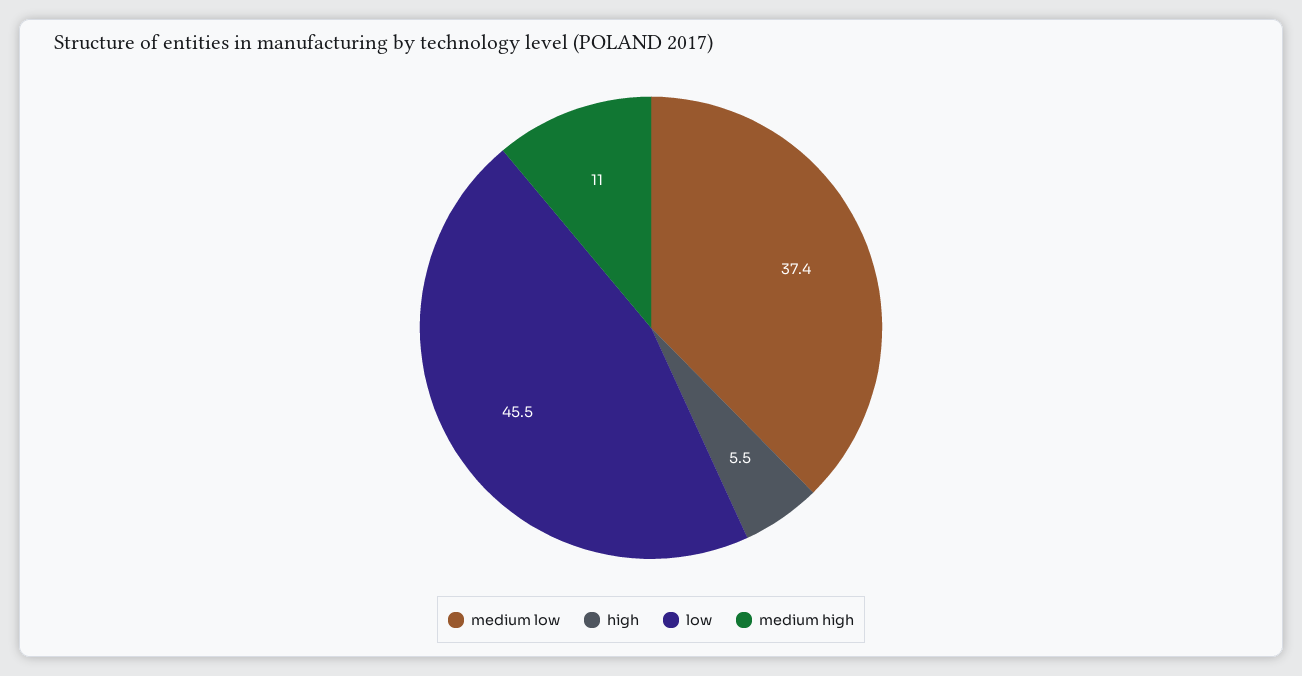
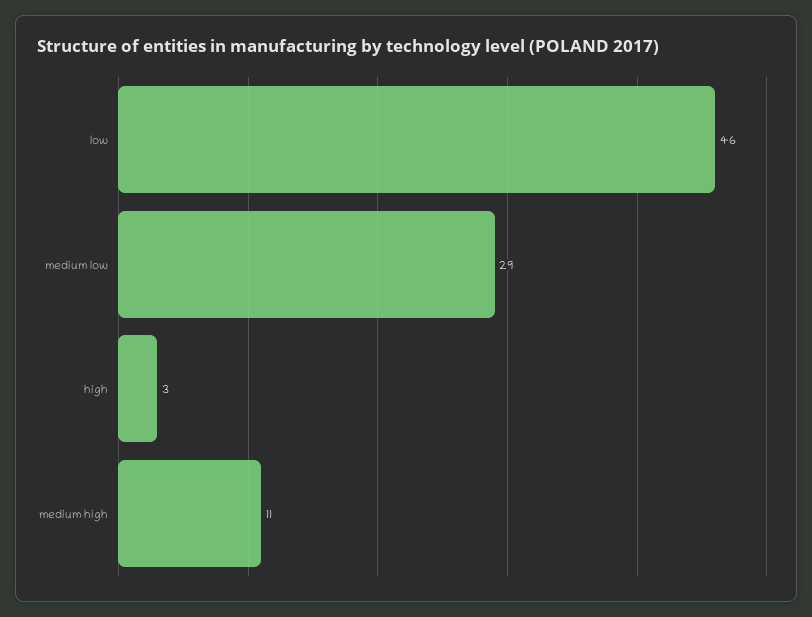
medium low: 37.4 -> 29
high: 5.5 -> 3

